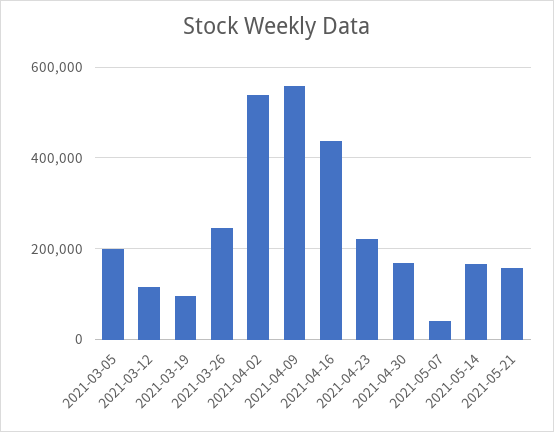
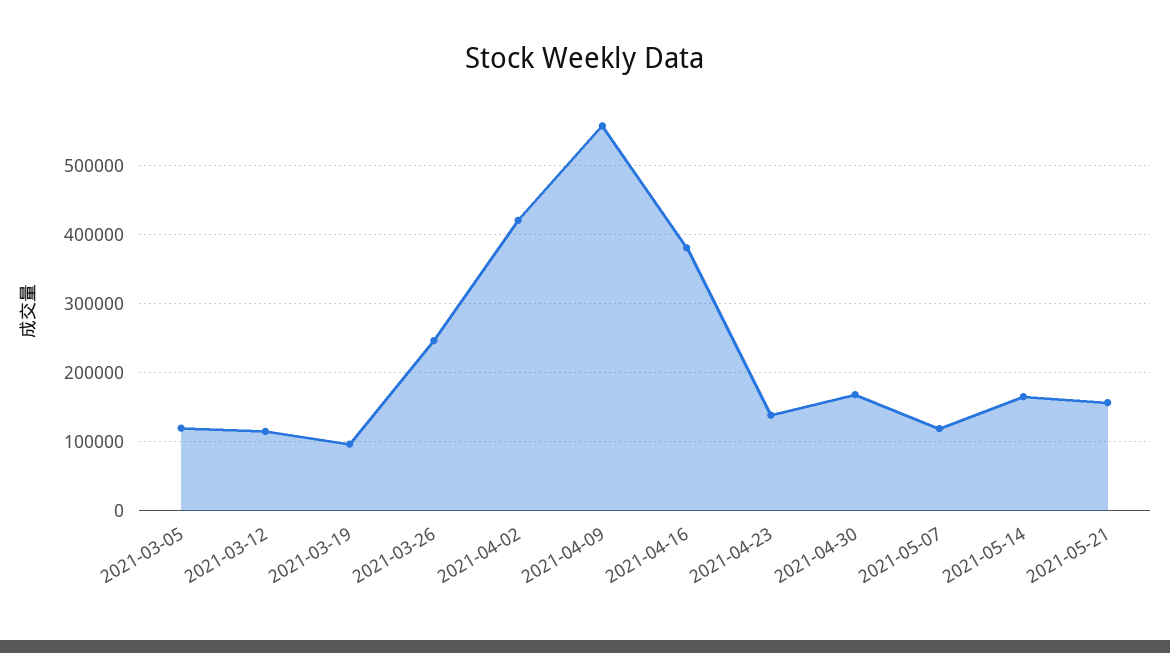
2021-03-05: 200000 -> 120000
2021-04-02: 540000 -> 420000
2021-04-16: 440000 -> 380000
2021-04-23: 220000 -> 140000
2021-05-07: 40000 -> 120000

